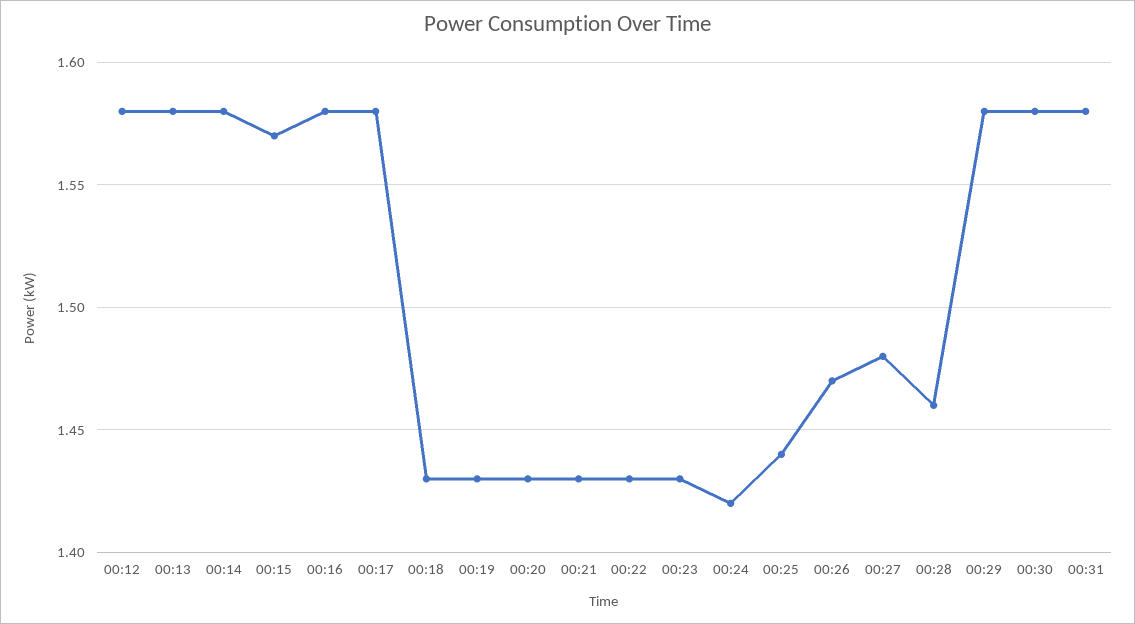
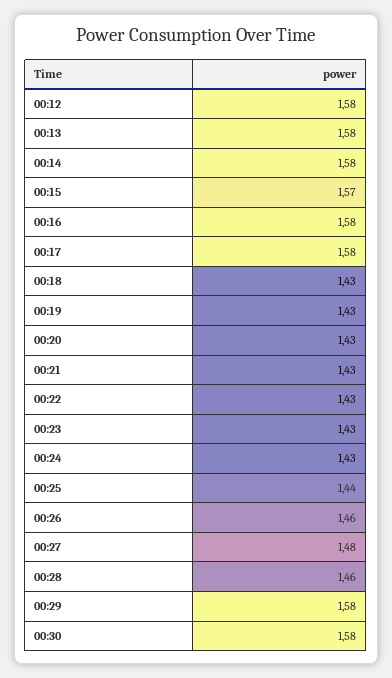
00:24: 1.42 -> 1.43
00:26: 1.47 -> 1.46
00:31: 1.58 -> none

